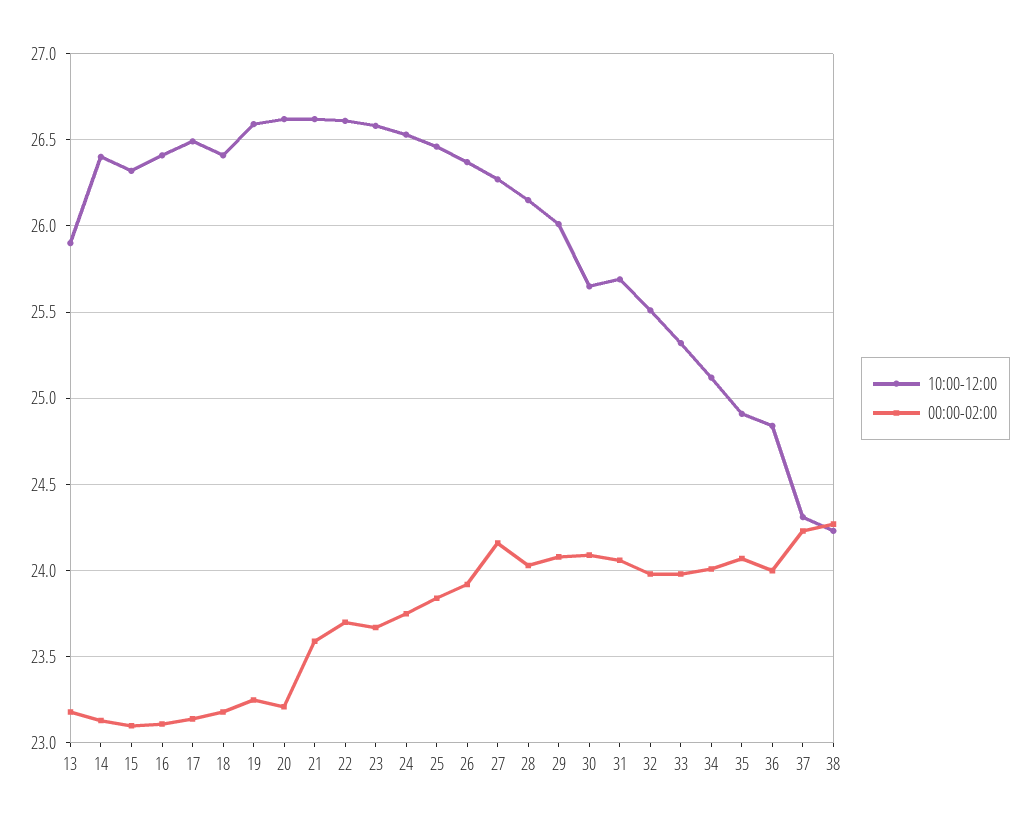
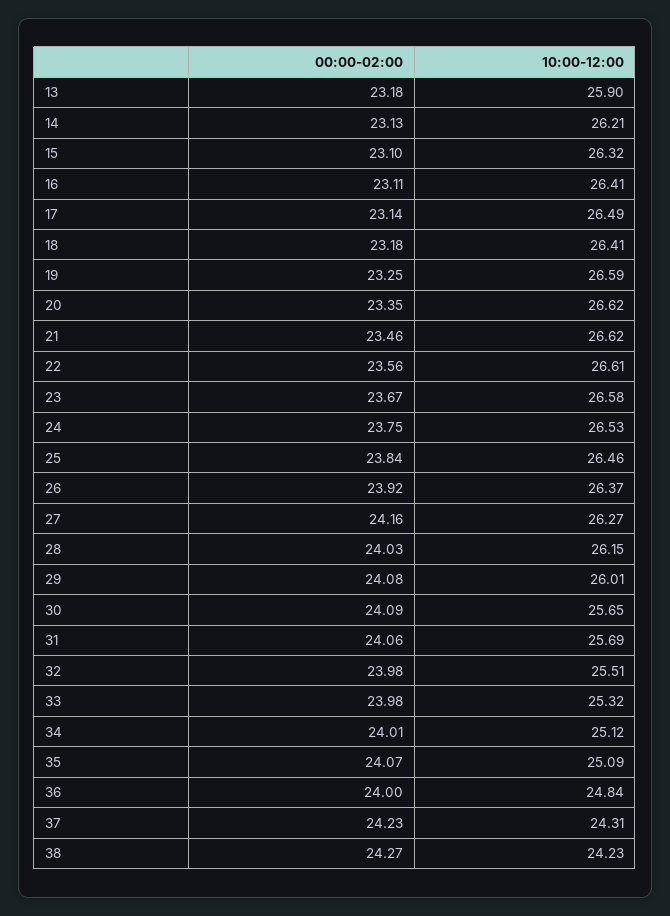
10:00-12:00, 14: 26.4 -> 26.21
00:00-02:00, 20: 23.2 -> 23.35
00:00-02:00, 21: 23.6 -> 23.46
00:00-02:00, 22: 23.7 -> 23.56
10:00-12:00, 35: 24.9 -> 25.09

